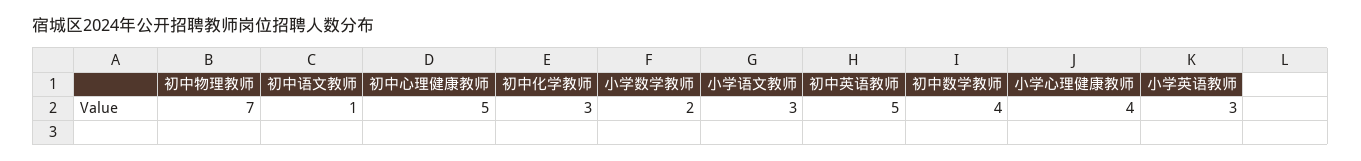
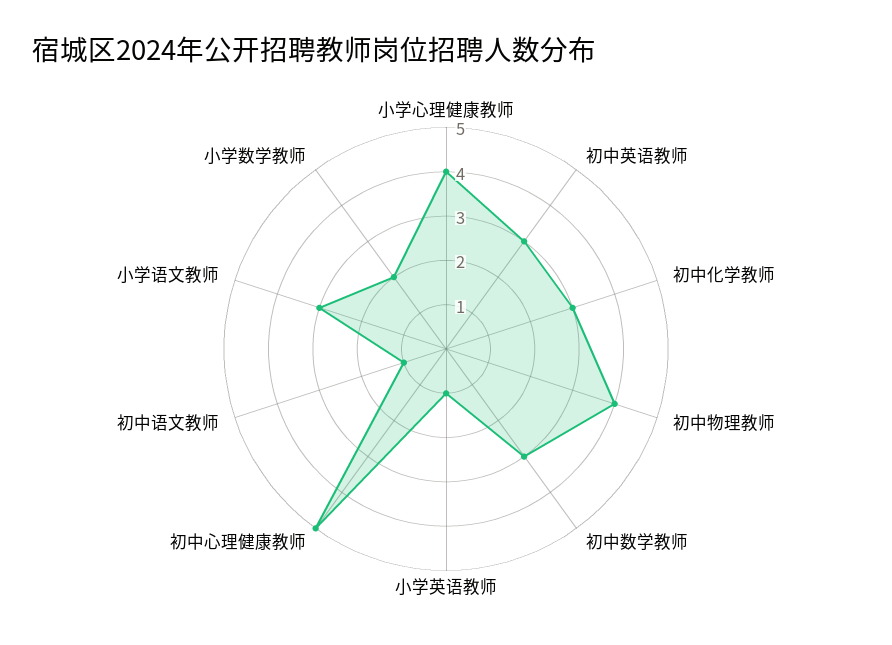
初中物理教师: 7 -> 4
初中英语教师: 5 -> 3
初中数学教师: 4 -> 3
小学英语教师: 3 -> 1

